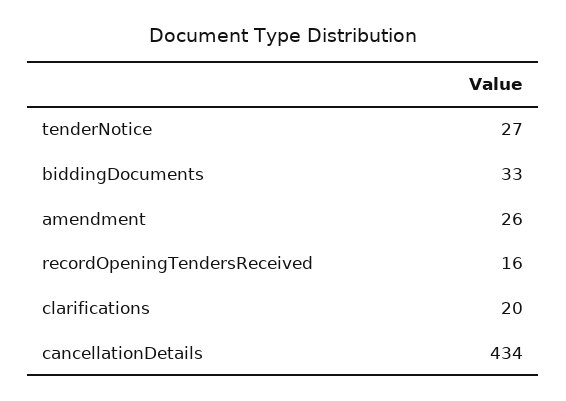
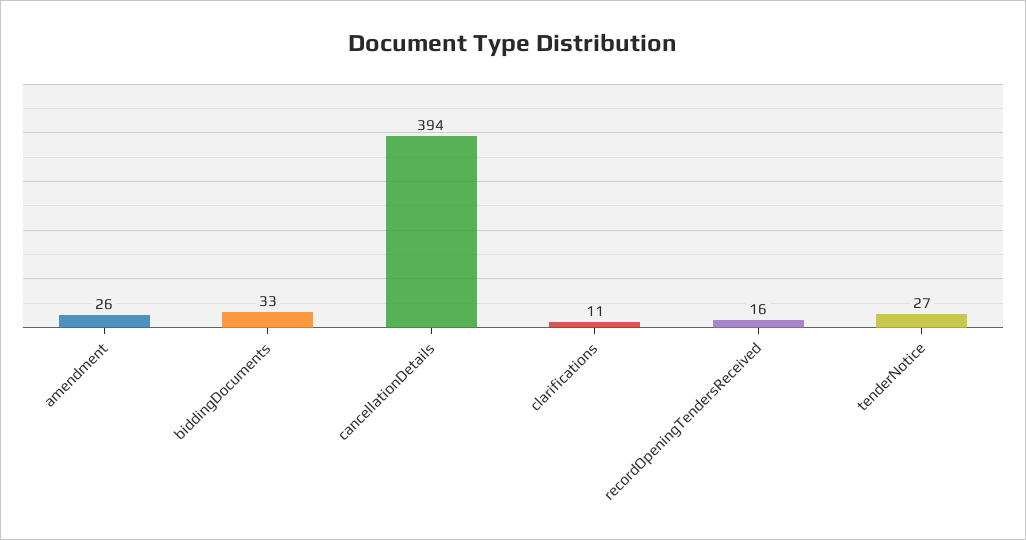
clarifications: 20 -> 11
cancellationDetails: 434 -> 394

